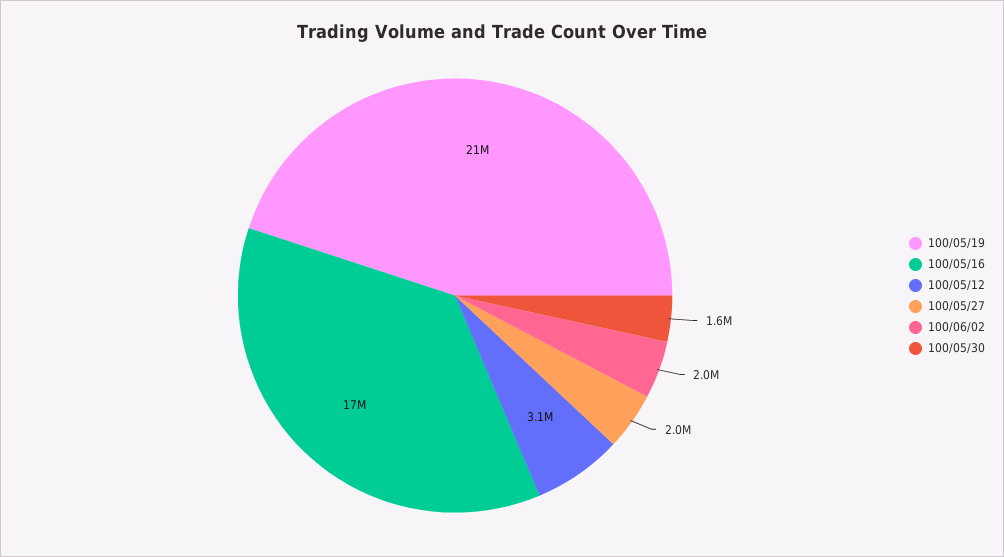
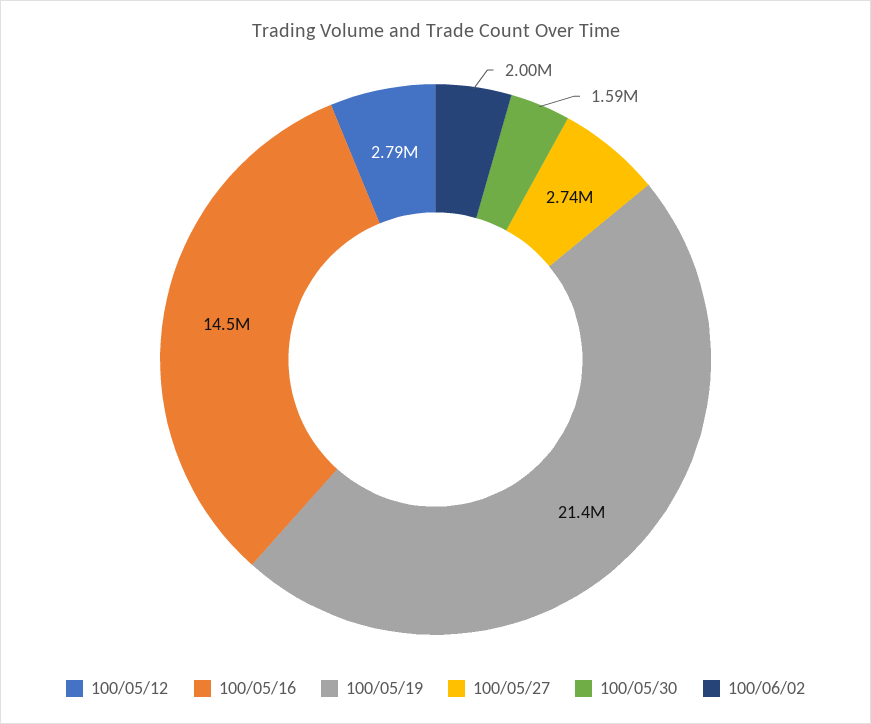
100/05/16: 17000000 -> 14500000
100/05/12: 3100000 -> 2790000
100/05/27: 2000000 -> 2740000

